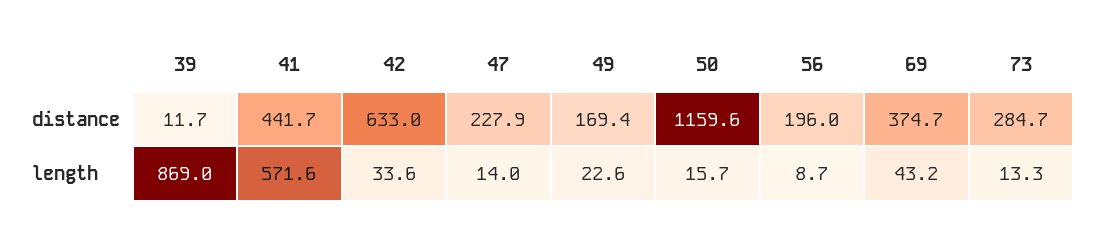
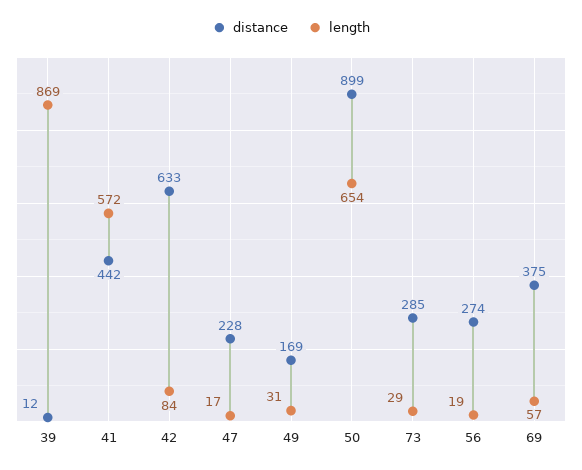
distance, 50: 1159.6 -> 899
distance, 56: 196 -> 274
length, 42: 33.6 -> 84
length, 47: 14 -> 17
length, 49: 22.6 -> 31
length, 50: 15.7 -> 654
length, 56: 8.7 -> 19
length, 69: 43.2 -> 57
length, 73: 13.3 -> 29

